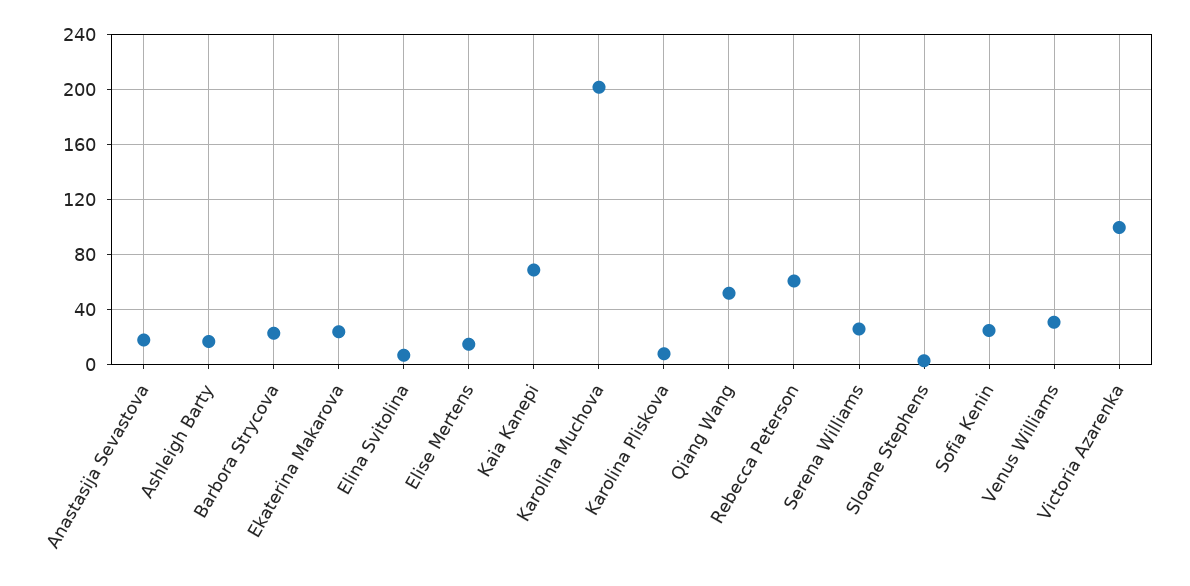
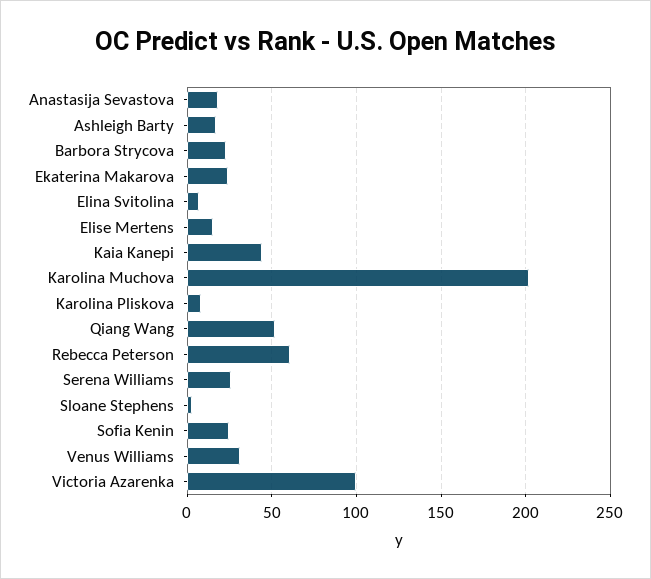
Kaia Kanepi: 70 -> 45

